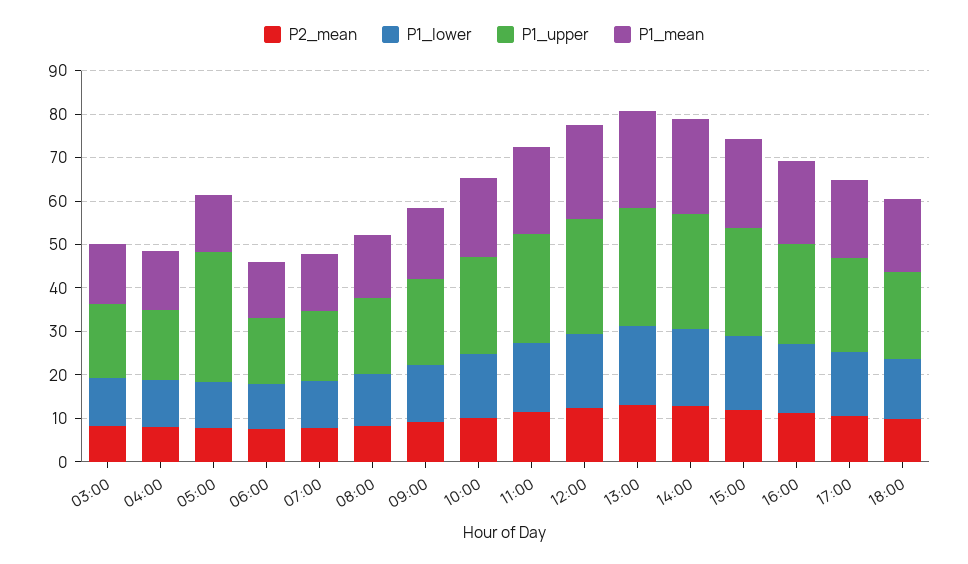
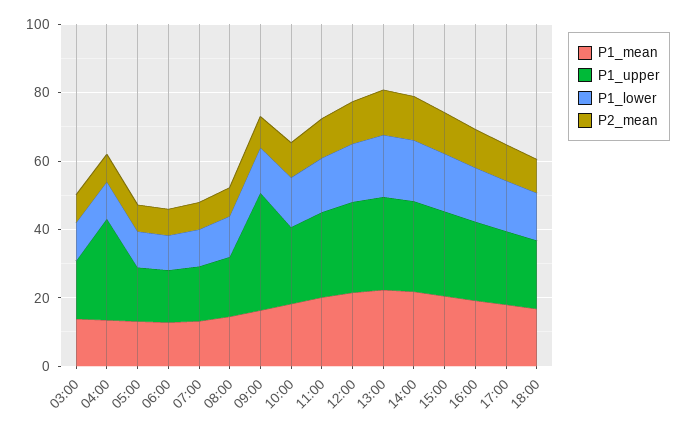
P1_upper, 04:00: 16 -> 30
P1_upper, 05:00: 30 -> 15
P1_upper, 09:00: 20 -> 35

